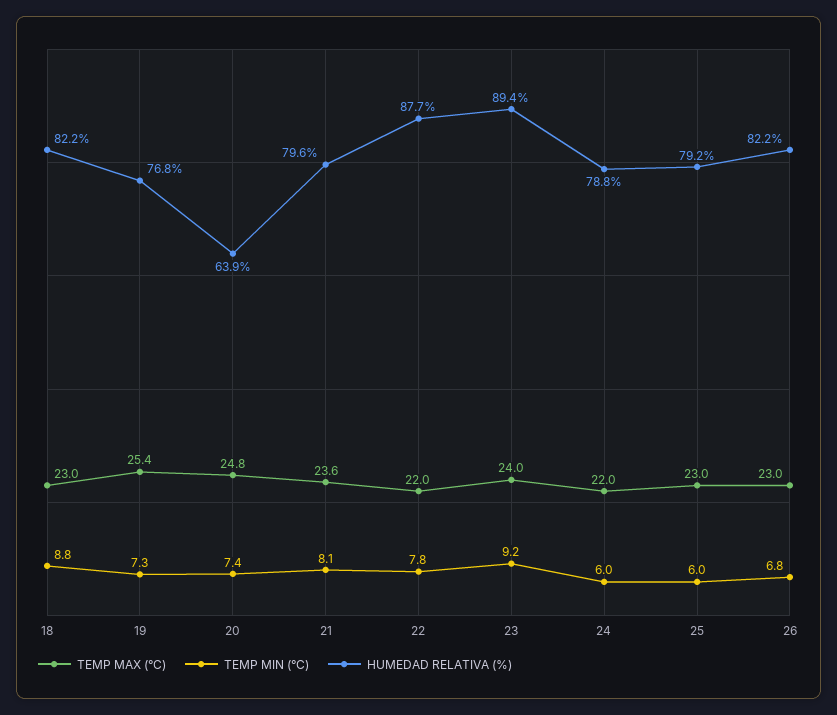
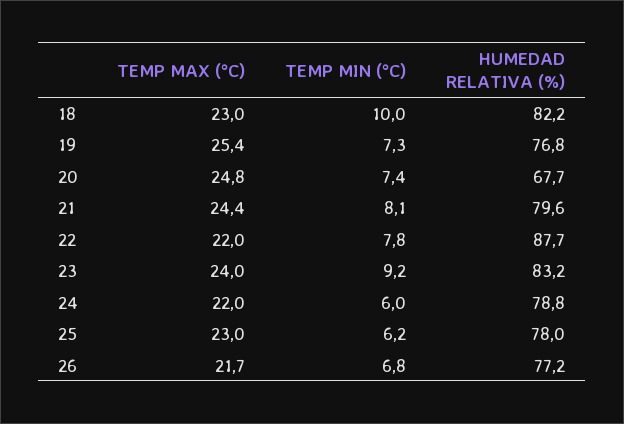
TEMP MIN (°C), 18: 8.8 -> 10
HUMEDAD RELATIVA (%), 20: 63.9 -> 67.7
TEMP MAX (°C), 21: 23.6 -> 24.4
HUMEDAD RELATIVA (%), 23: 89.4 -> 83.2
TEMP MIN (°C), 25: 6 -> 6.2
HUMEDAD RELATIVA (%), 25: 79.2 -> 78
TEMP MAX (°C), 26: 23 -> 21.7
HUMEDAD RELATIVA (%), 26: 82.2 -> 77.2

